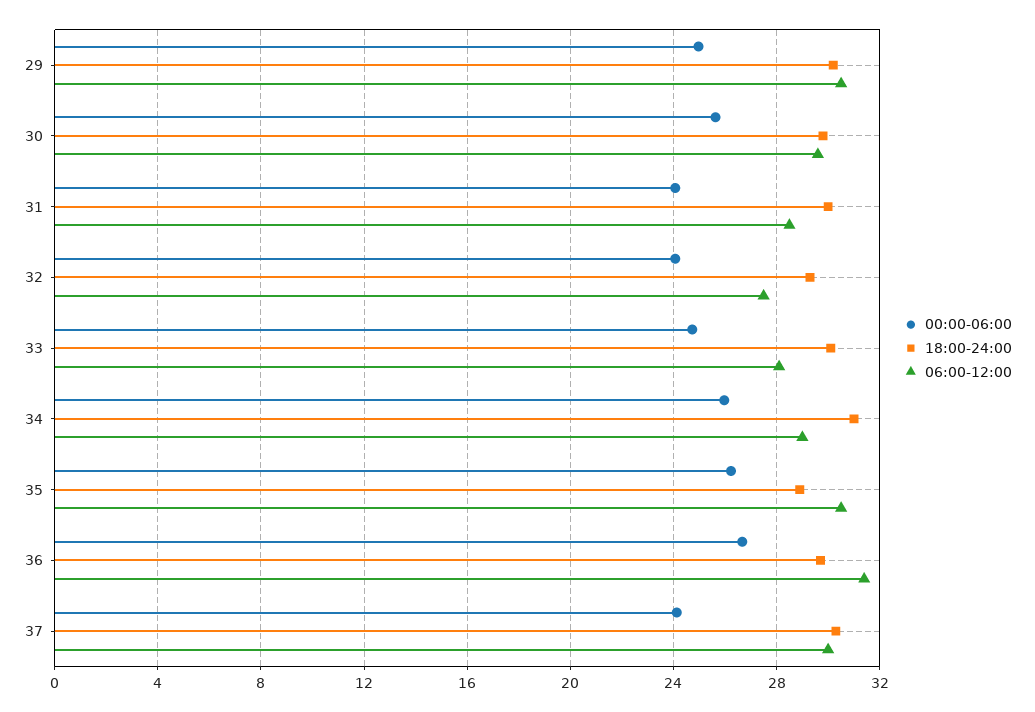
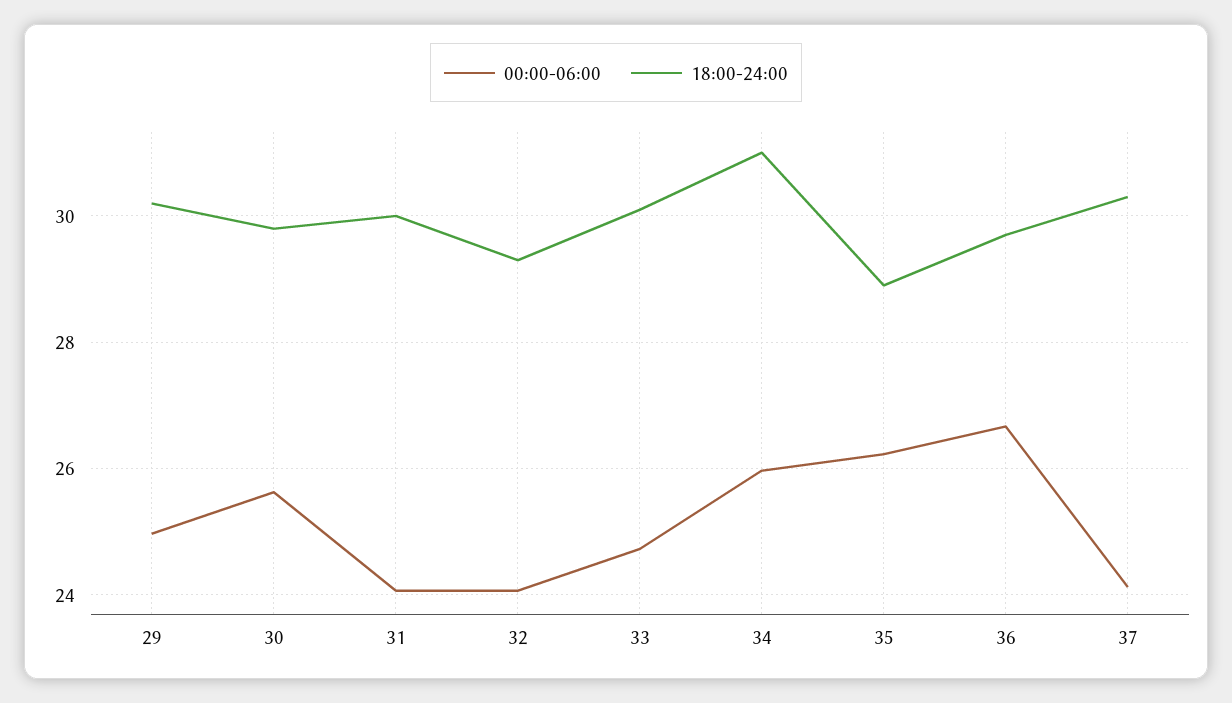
06:00-12:00, 29: 30.5 -> none
06:00-12:00, 30: 29.5 -> none
06:00-12:00, 31: 28.5 -> none
06:00-12:00, 32: 27.5 -> none
06:00-12:00, 33: 28 -> none
06:00-12:00, 34: 29 -> none
06:00-12:00, 35: 30.5 -> none
06:00-12:00, 36: 31.5 -> none
06:00-12:00, 37: 30 -> none

